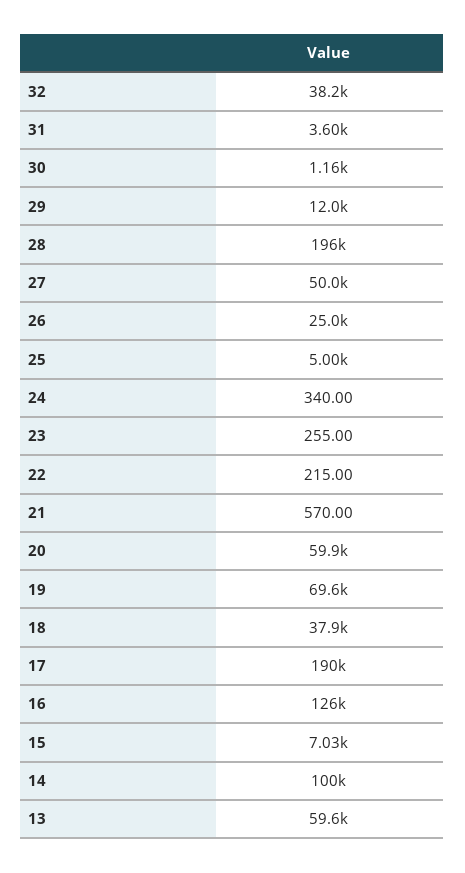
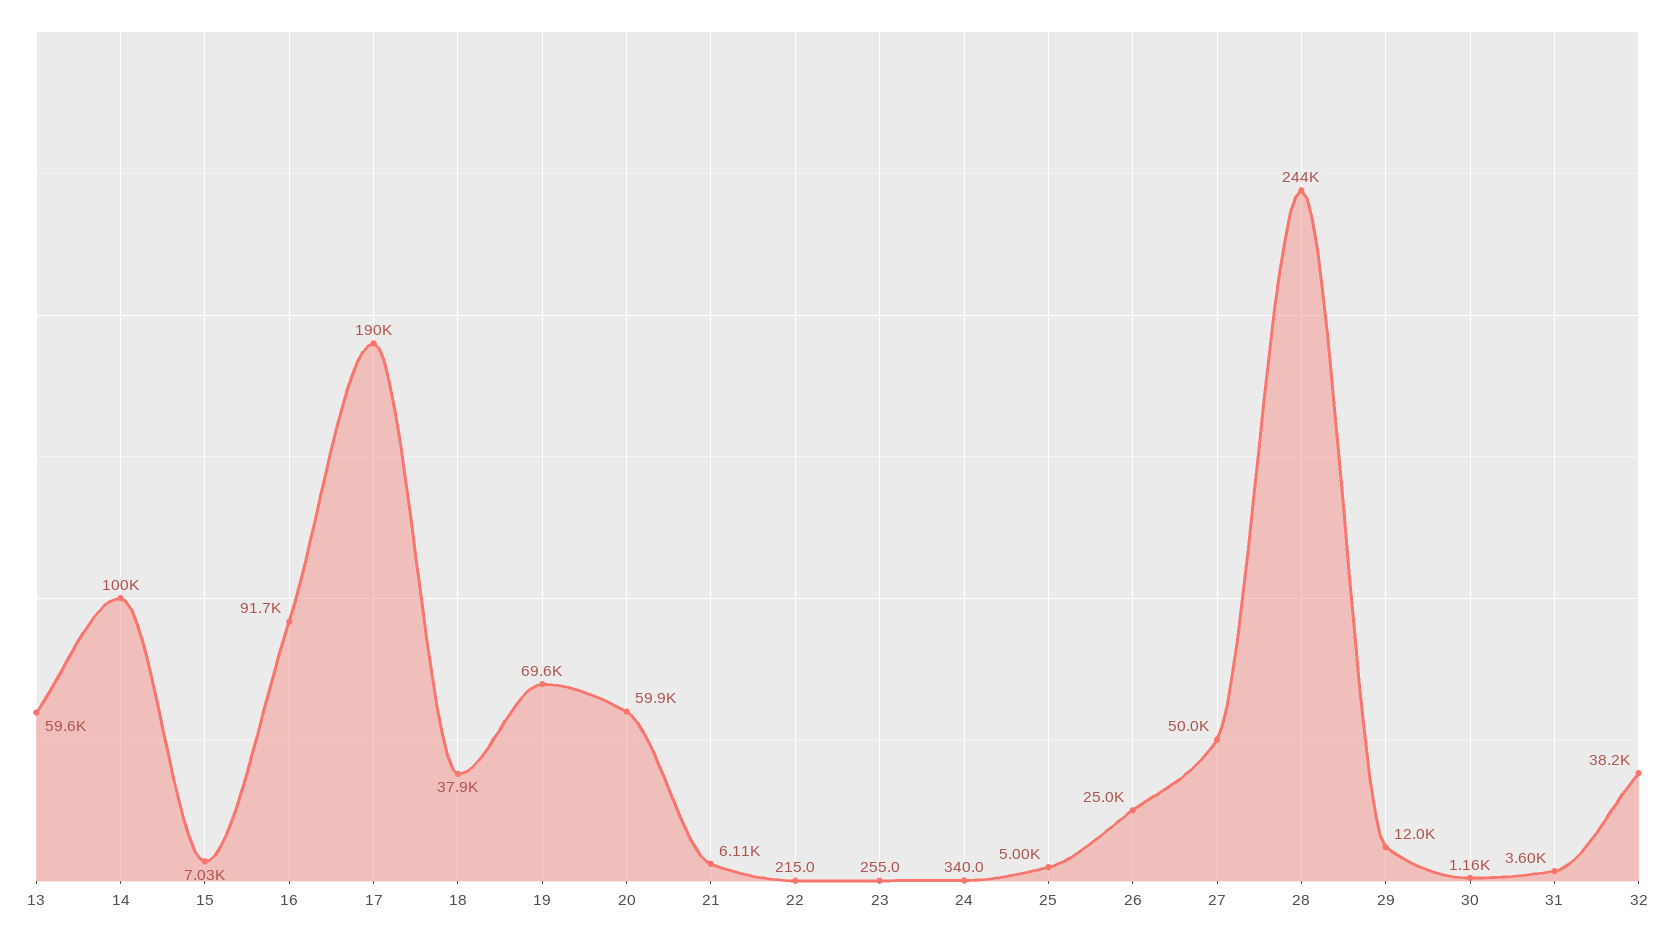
28: 196000 -> 244000
21: 570 -> 6110
16: 126000 -> 91700

